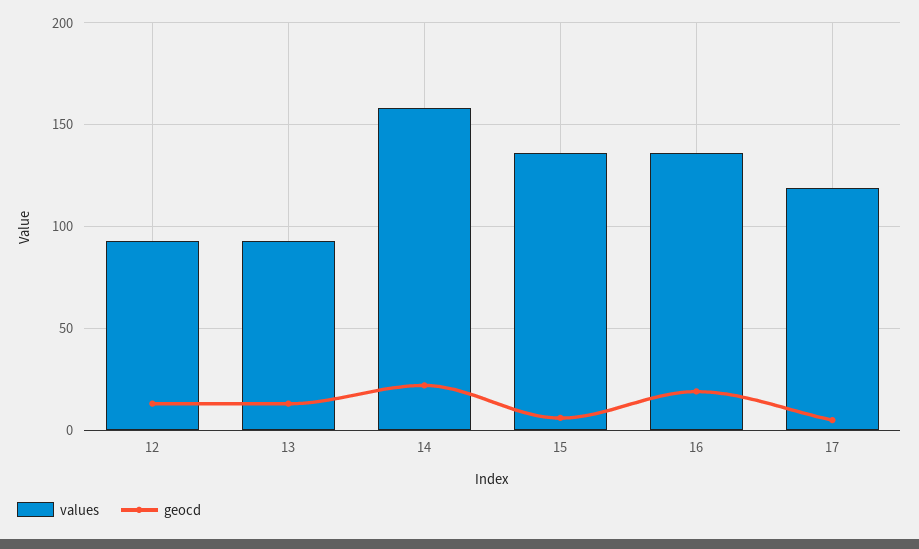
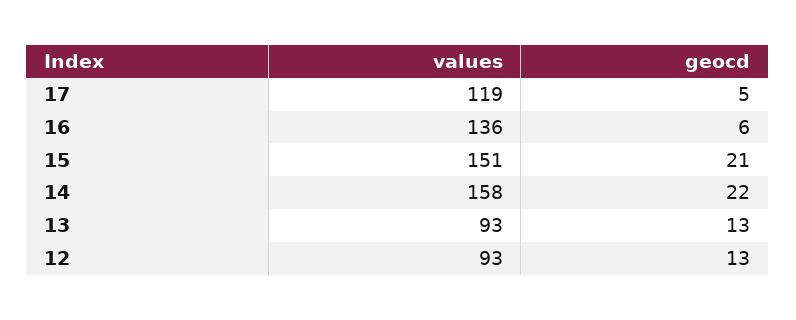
values, 15: 135 -> 151
geocd, 15: 5 -> 21
geocd, 16: 20 -> 6

